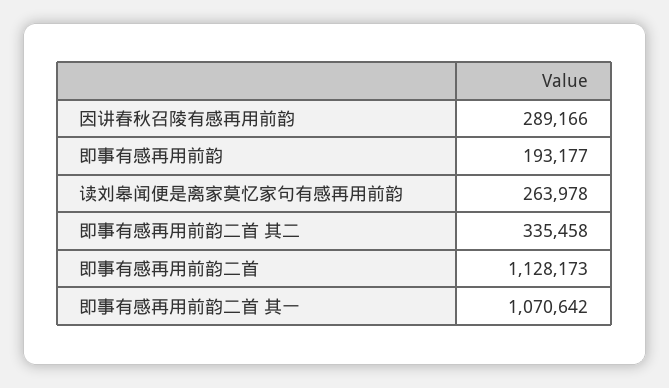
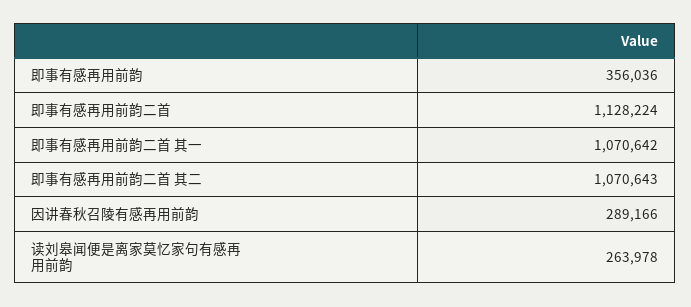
即事有感再用前韵: 193177 -> 356036
即事有感再用前韵二首 其二: 335458 -> 1070643
即事有感再用前韵二首: 1128173 -> 1128224

